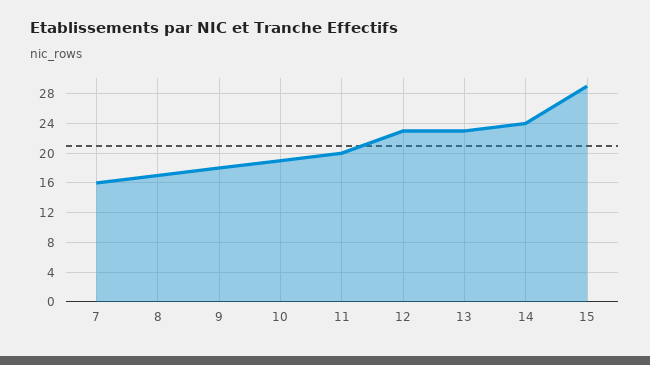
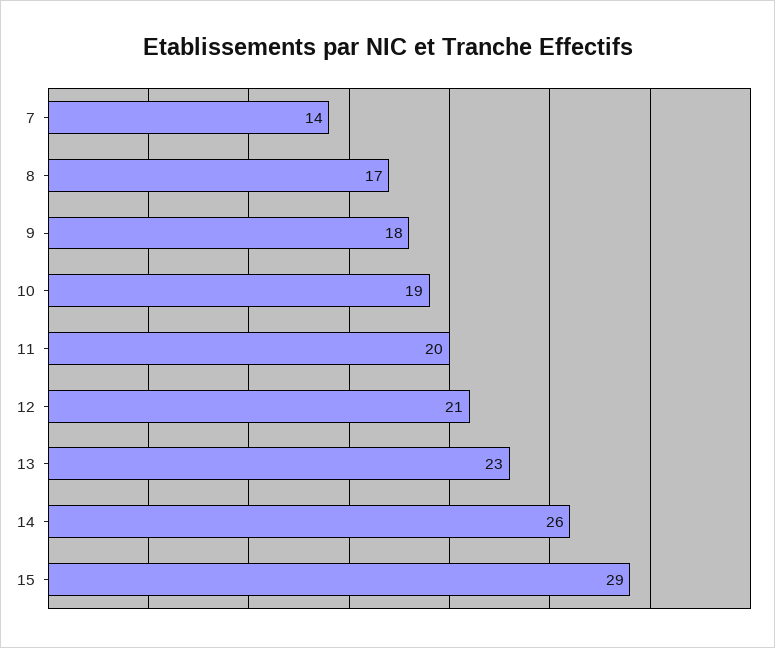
7: 16 -> 14
12: 23 -> 21
14: 24 -> 26

